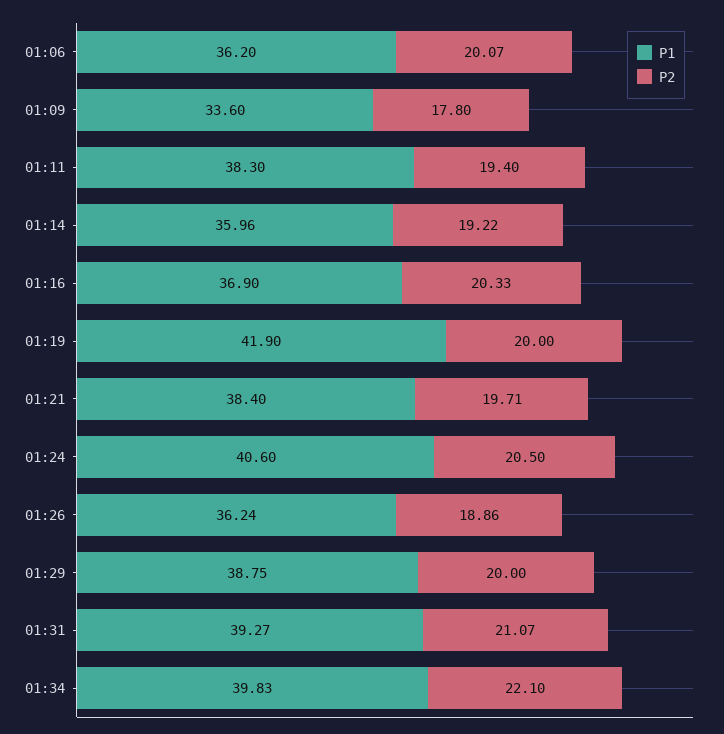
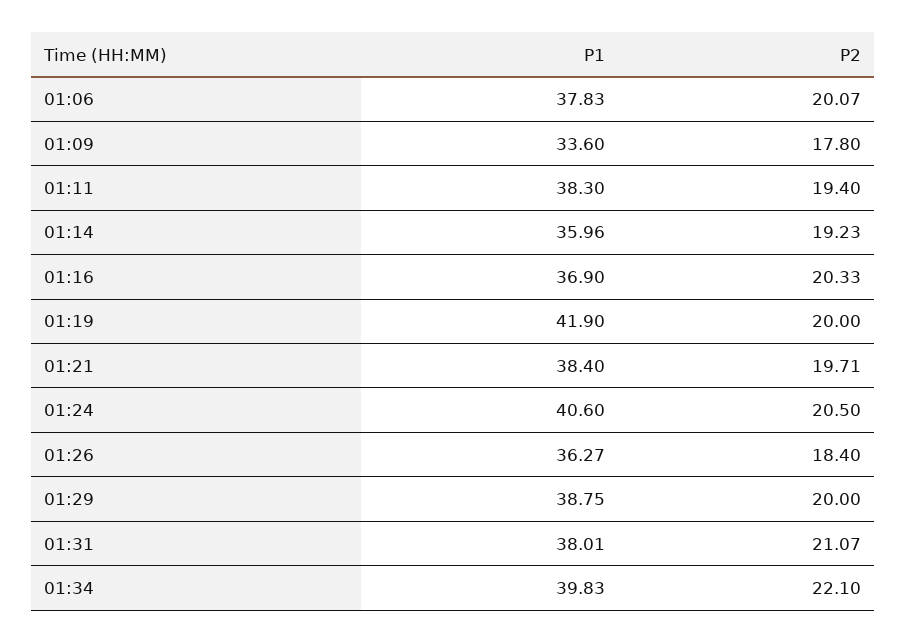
P1, 01:06: 36.2 -> 37.83
P2, 01:14: 19.22 -> 19.23
P1, 01:26: 36.24 -> 36.27
P2, 01:26: 18.86 -> 18.4
P1, 01:31: 39.27 -> 38.01

